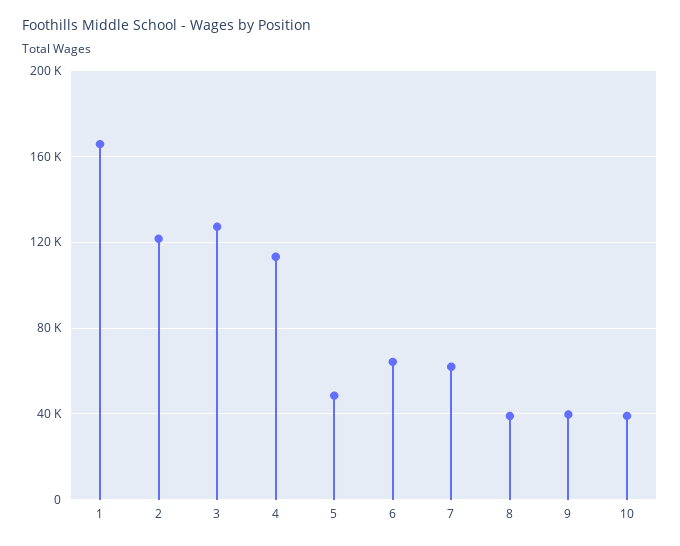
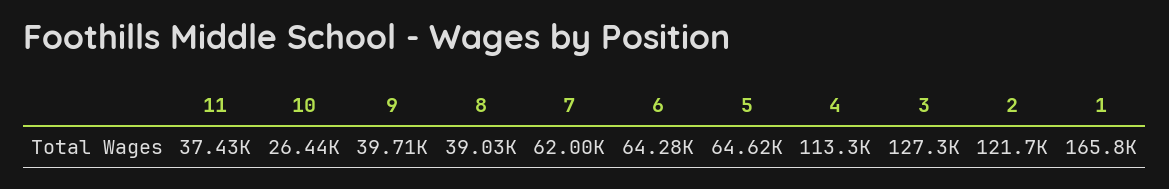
5: 50000 -> 64620
10: 40000 -> 26440
11: none -> 37430

